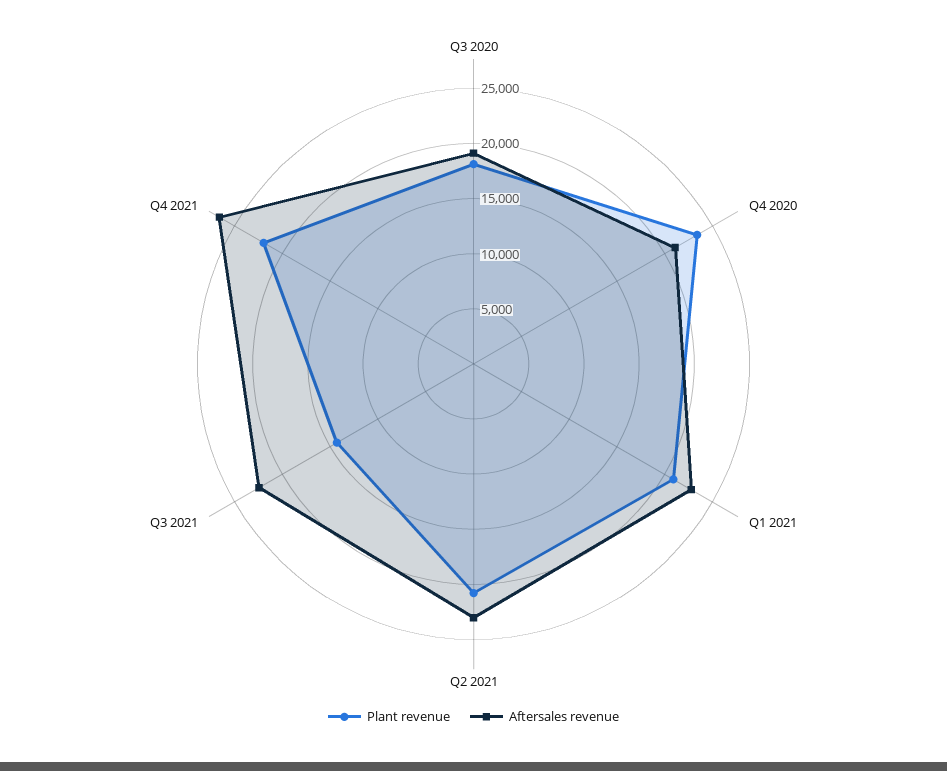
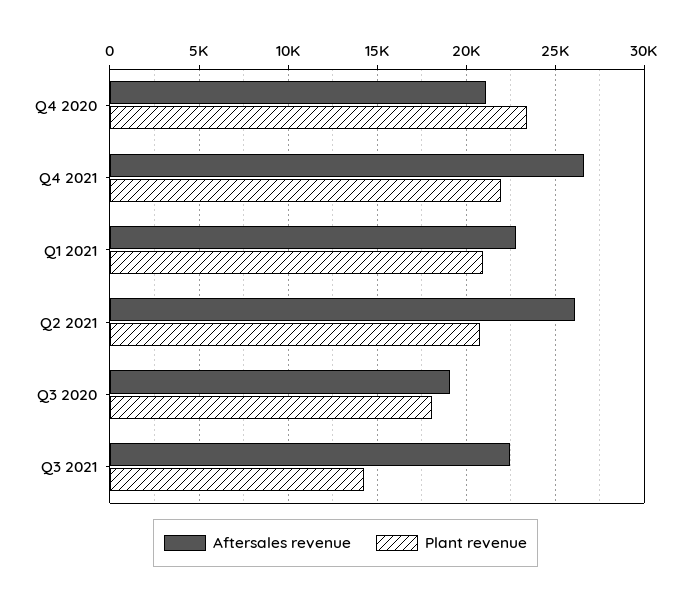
Aftersales revenue, Q2 2021: 23000 -> 26000

